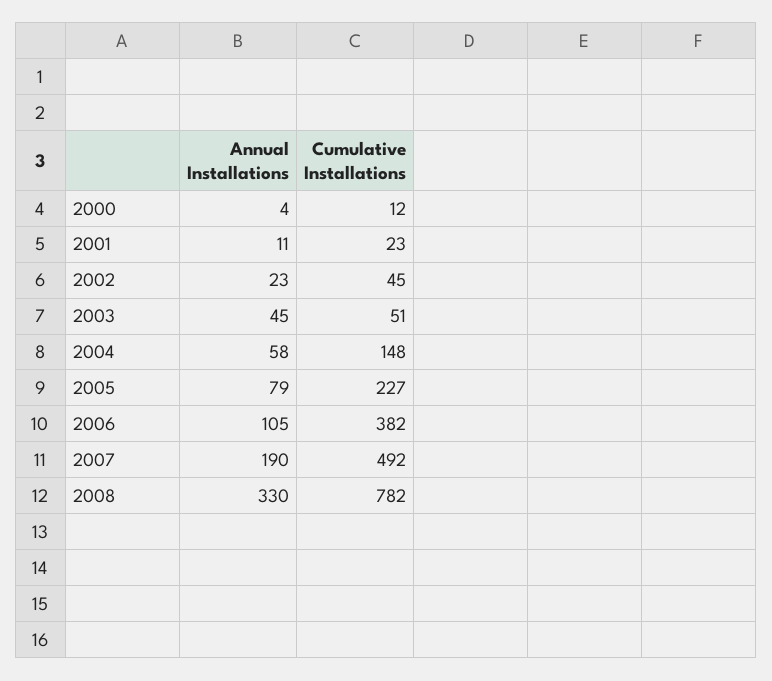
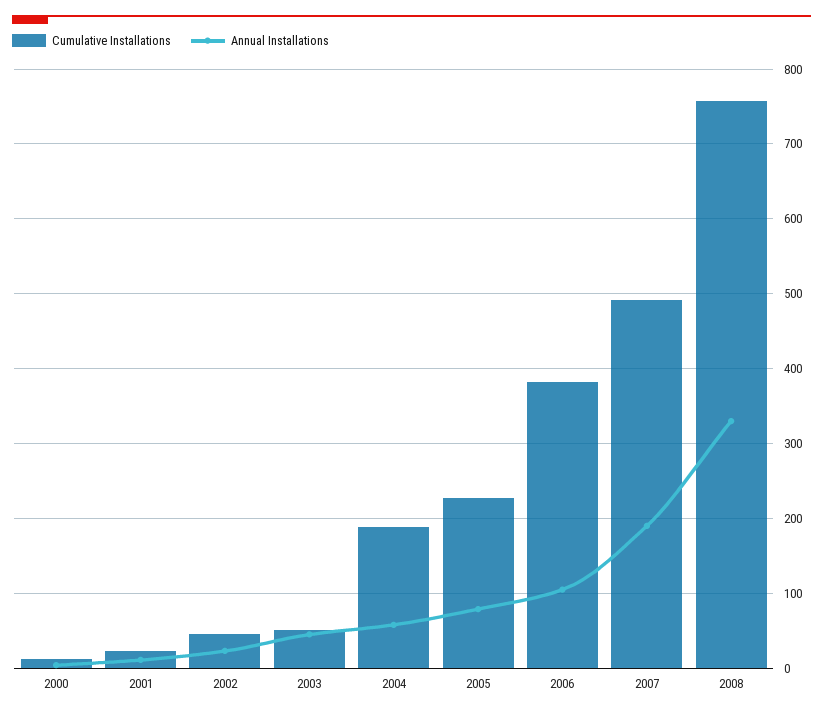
Cumulative Installations, 2004: 148 -> 190
Cumulative Installations, 2008: 782 -> 760

